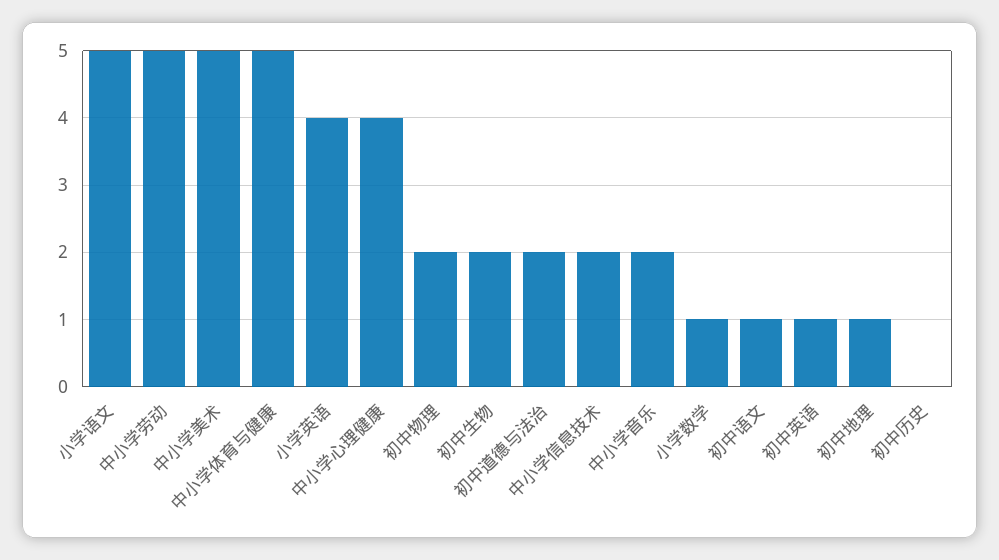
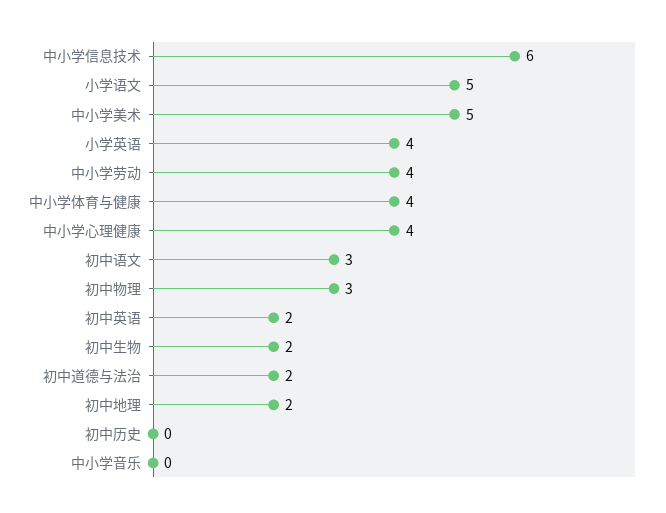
中小学劳动: 5 -> 4
中小学体育与健康: 5 -> 4
初中物理: 2 -> 3
中小学信息技术: 2 -> 6
中小学音乐: 2 -> 0
小学数学: 1 -> none
初中语文: 1 -> 3
初中英语: 1 -> 2
初中地理: 1 -> 2

